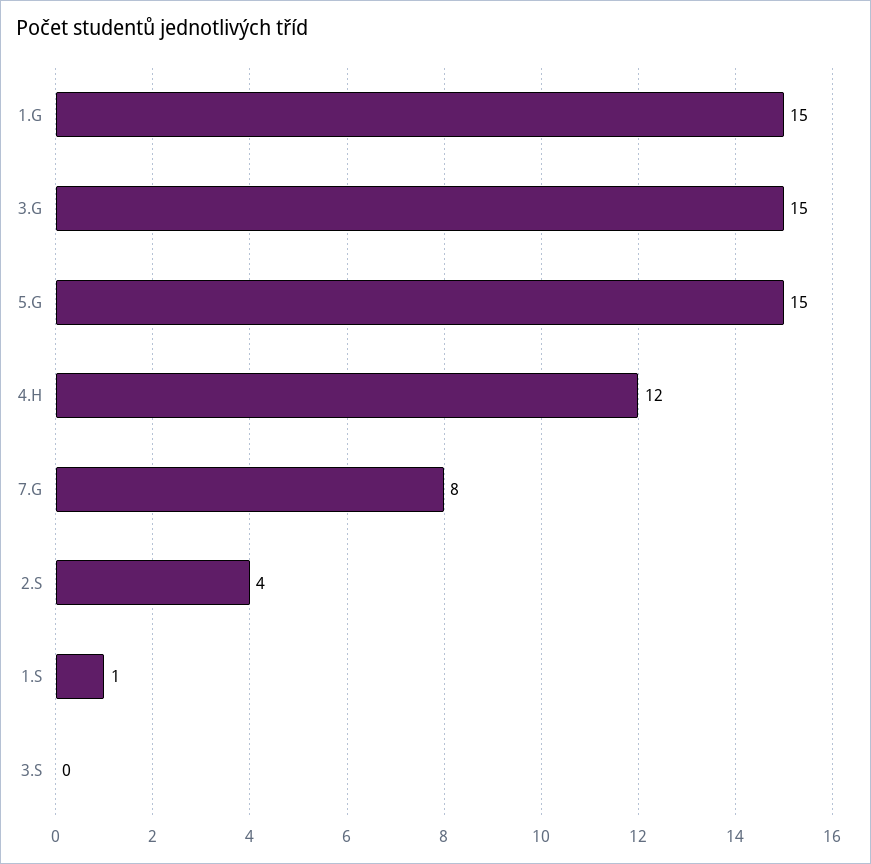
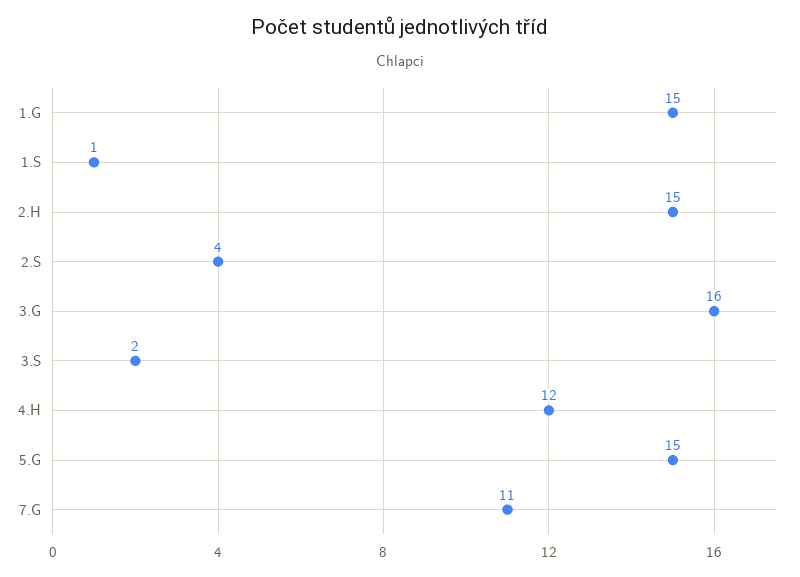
3.G: 15 -> 16
7.G: 8 -> 11
3.S: 0 -> 2
2.H: none -> 15

